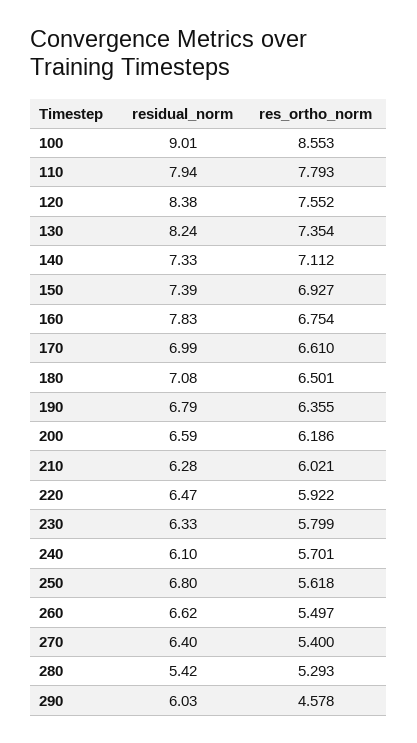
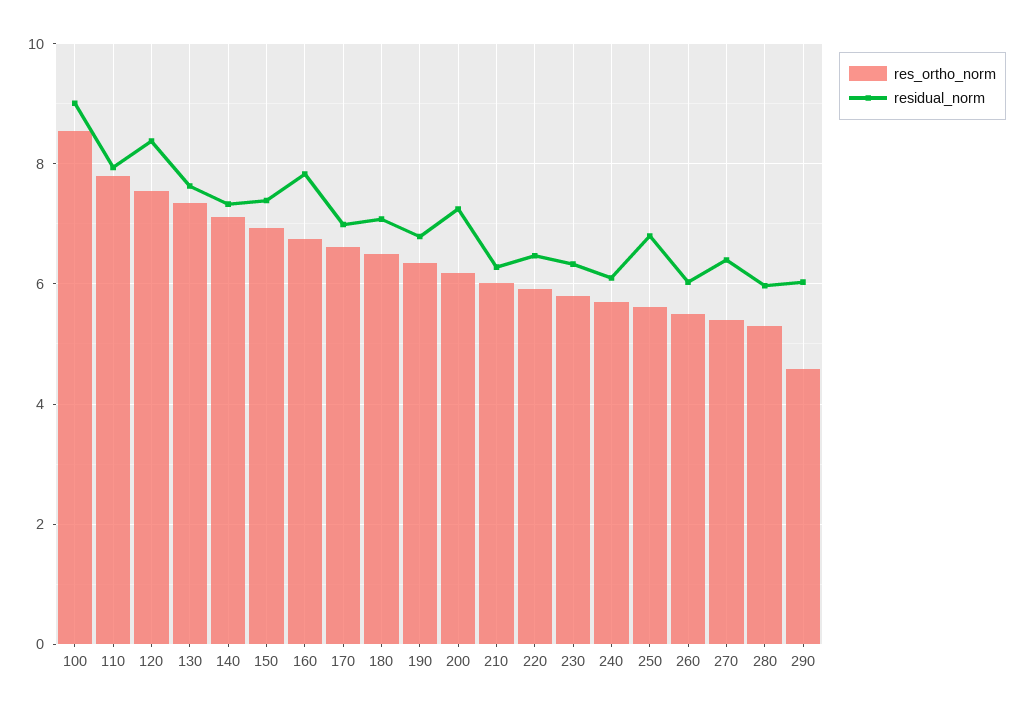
residual_norm, 130: 8.24 -> 7.6
residual_norm, 200: 6.59 -> 7.2
residual_norm, 260: 6.62 -> 6
residual_norm, 280: 5.42 -> 6

